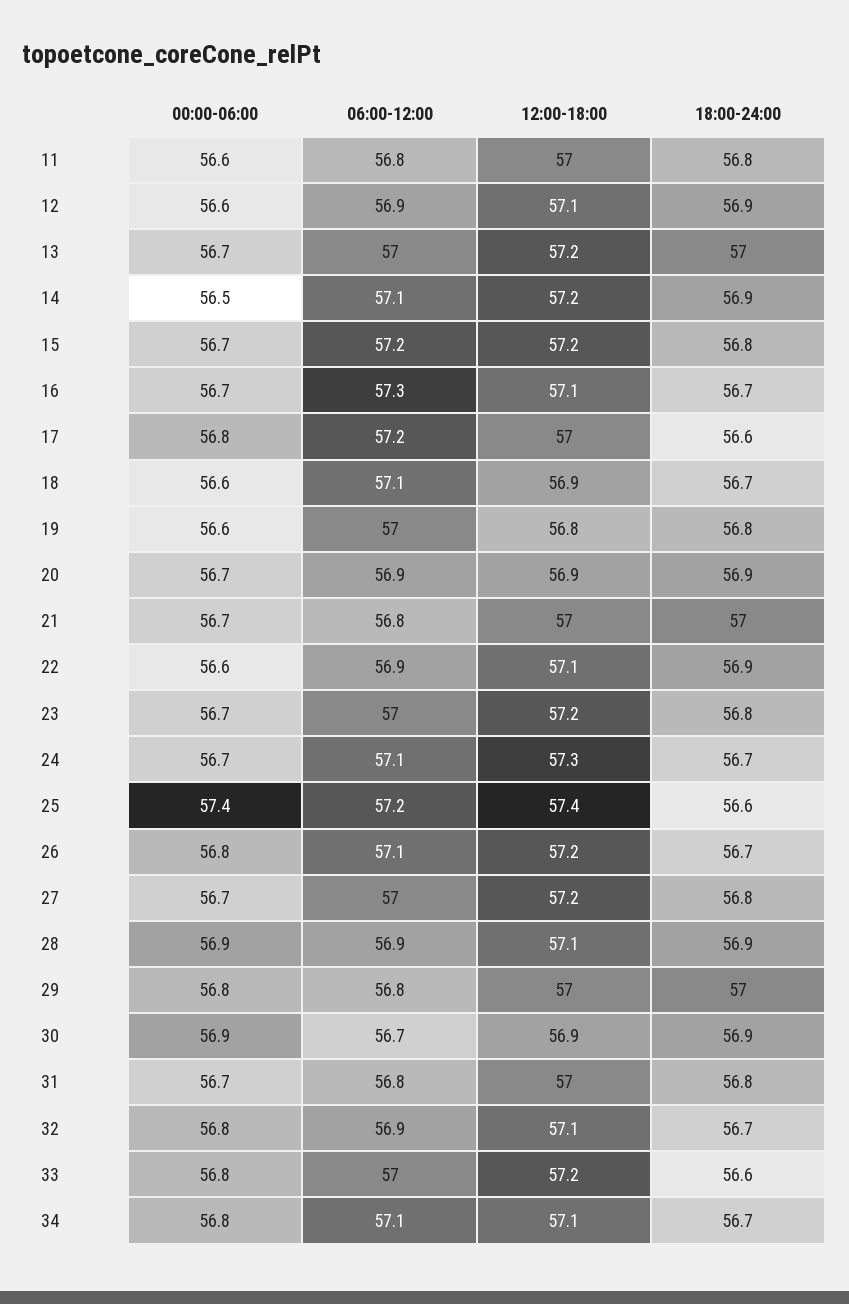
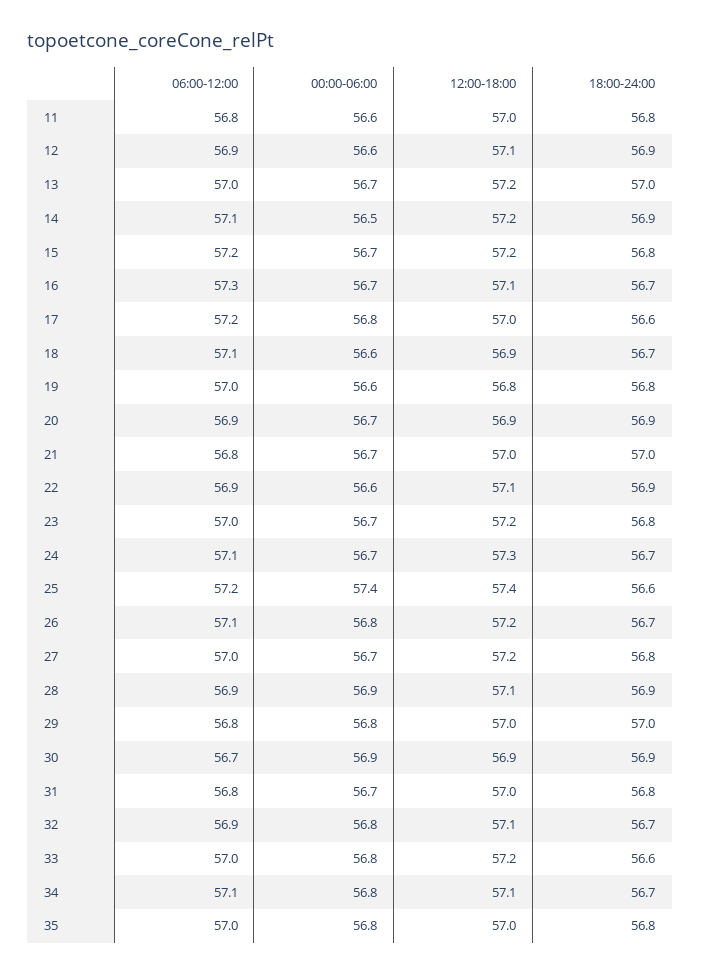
06:00-12:00, 35: none -> 57
00:00-06:00, 35: none -> 56.8
12:00-18:00, 35: none -> 57
18:00-24:00, 35: none -> 56.8

